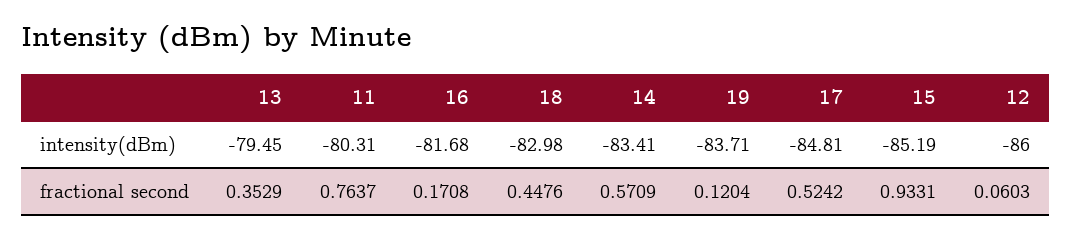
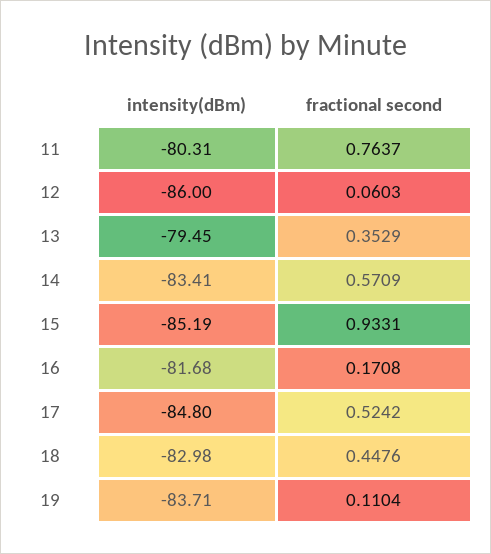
17, intensity(dBm): -84.81 -> -84.8
19, fractional second: 0.1204 -> 0.1104

